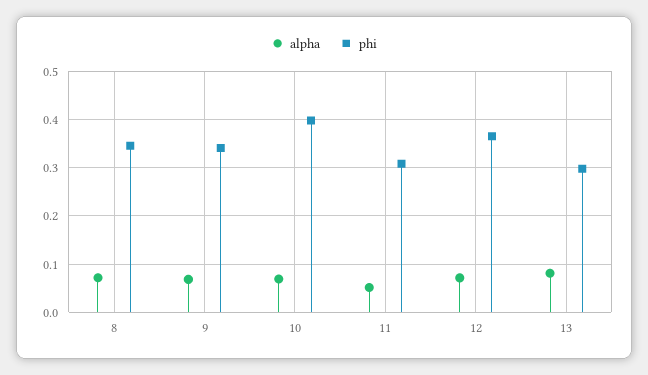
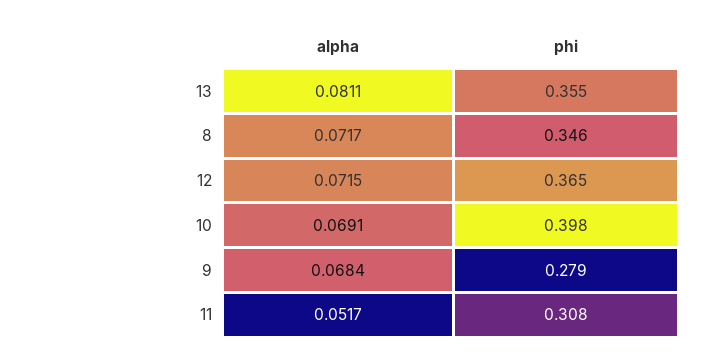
phi, 9: 0.34 -> 0.279
phi, 13: 0.3 -> 0.355

